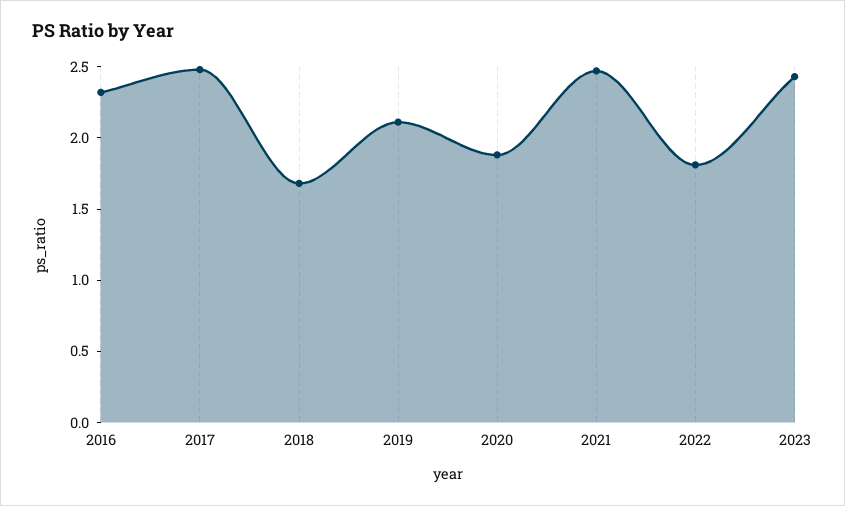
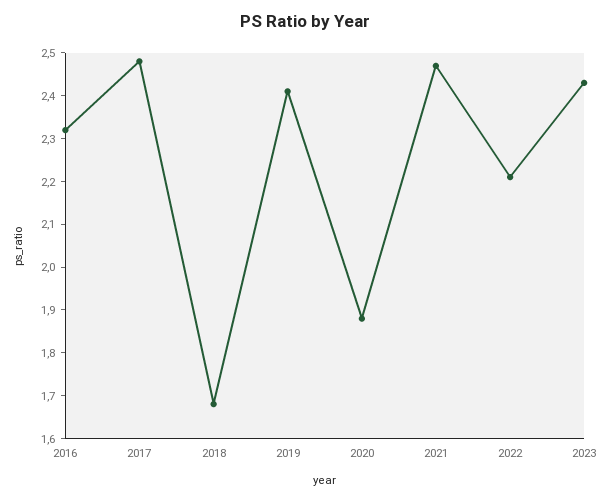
2019: 2.1 -> 2.4
2022: 1.8 -> 2.2

